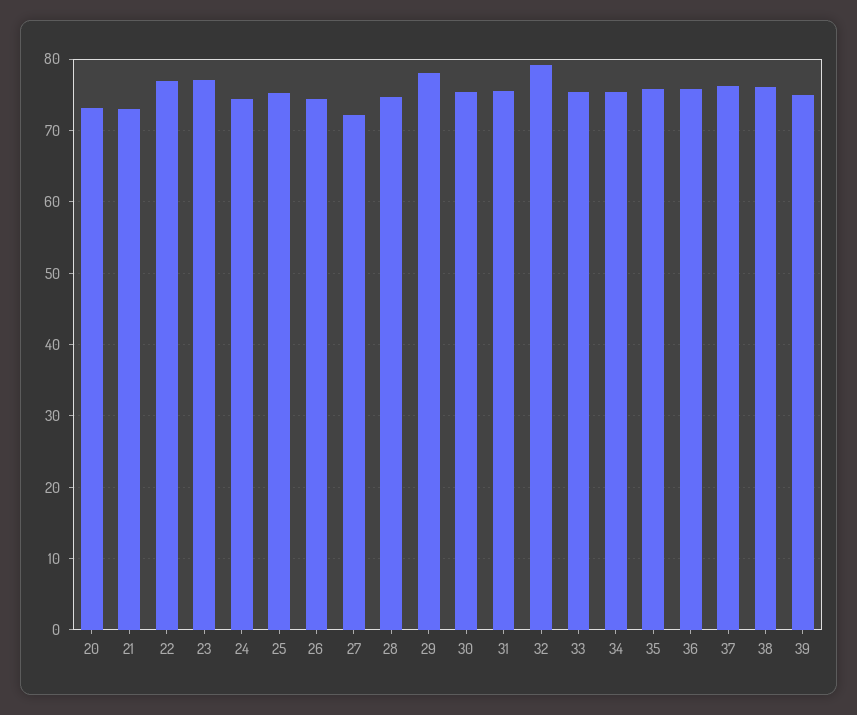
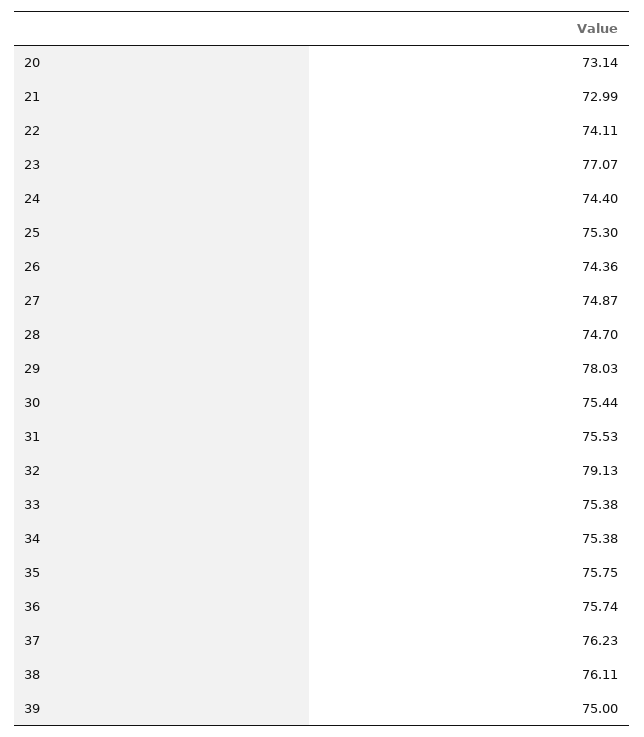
22: 77 -> 74.11
27: 72 -> 74.87

